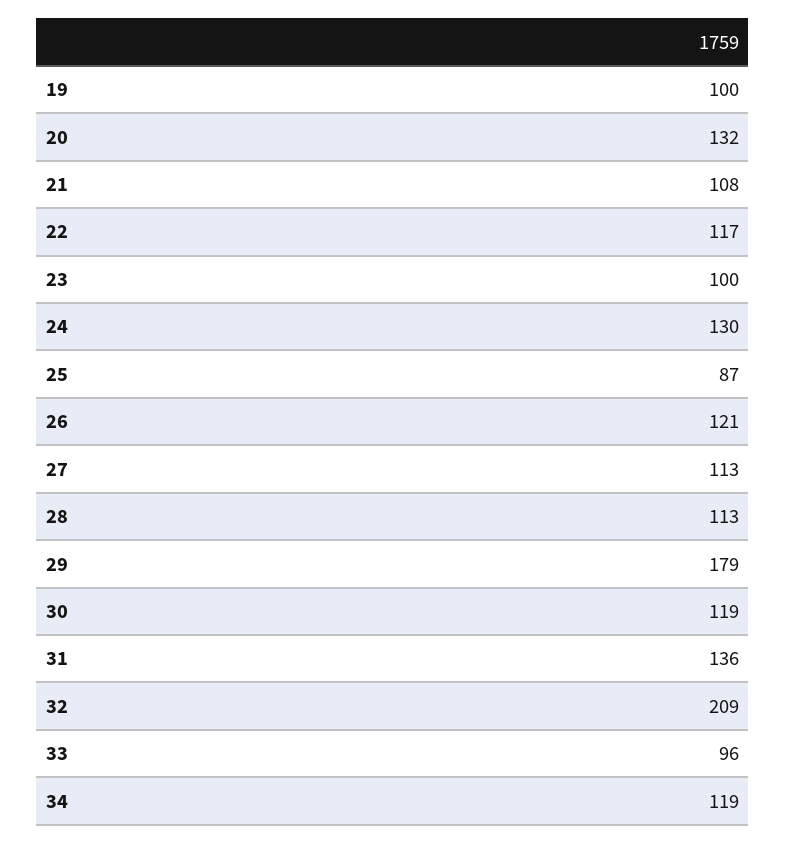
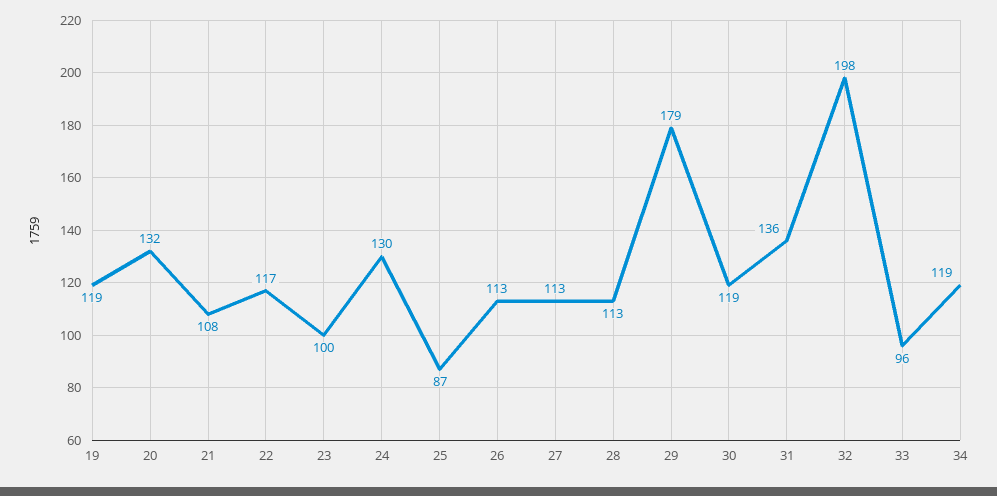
19: 100 -> 119
26: 121 -> 113
32: 209 -> 198

